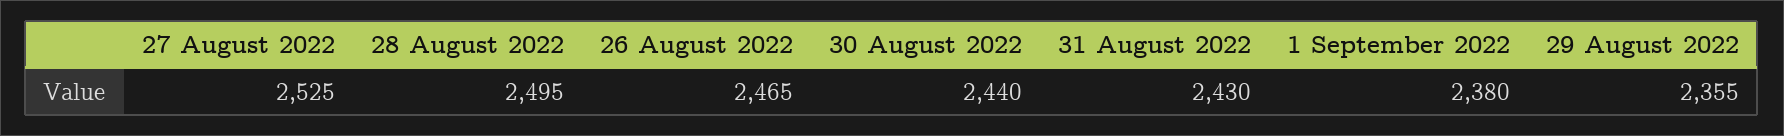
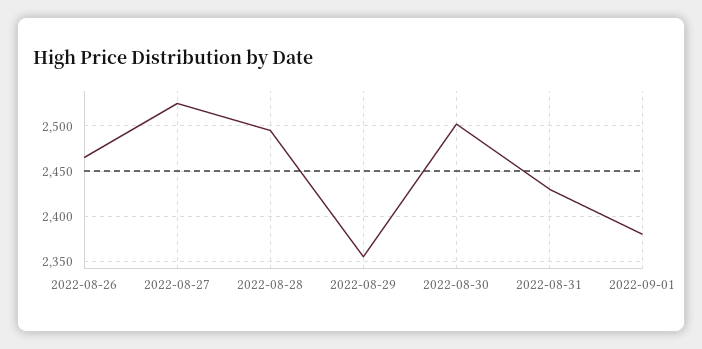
30 August 2022: 2440 -> 2500

